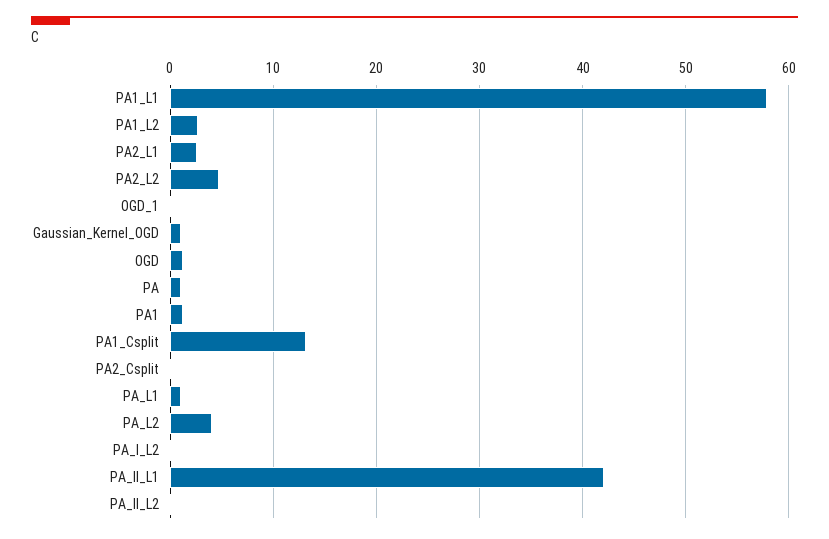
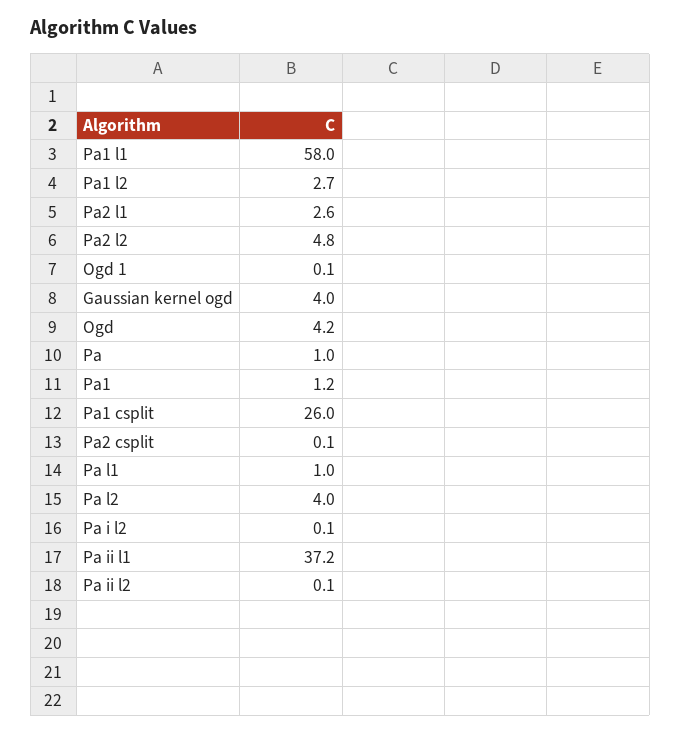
Gaussian_Kernel_OGD: 1 -> 4
OGD: 1 -> 4.2
PA1_Csplit: 13 -> 26
PA_II_L1: 42 -> 37.2

